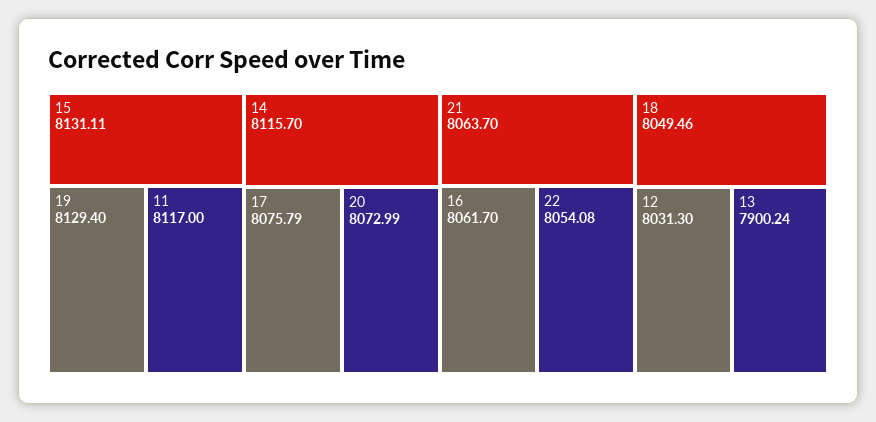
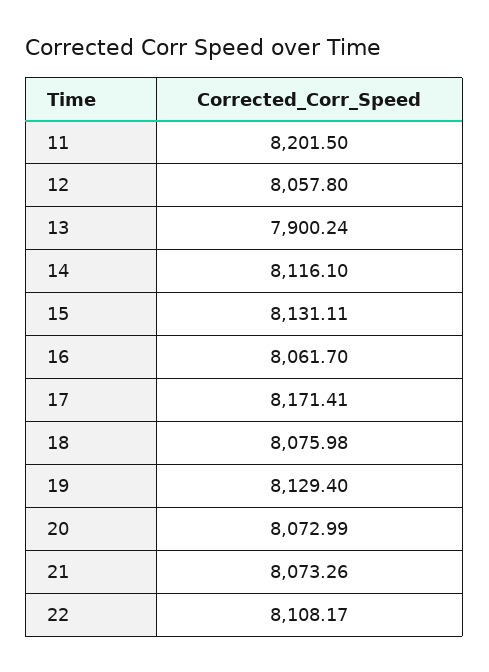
11: 8117 -> 8201.5
14: 8115.7 -> 8116.1
17: 8075.79 -> 8171.41
21: 8063.7 -> 8073.26
22: 8054.08 -> 8108.17
18: 8049.46 -> 8075.98
12: 8031.3 -> 8057.8

